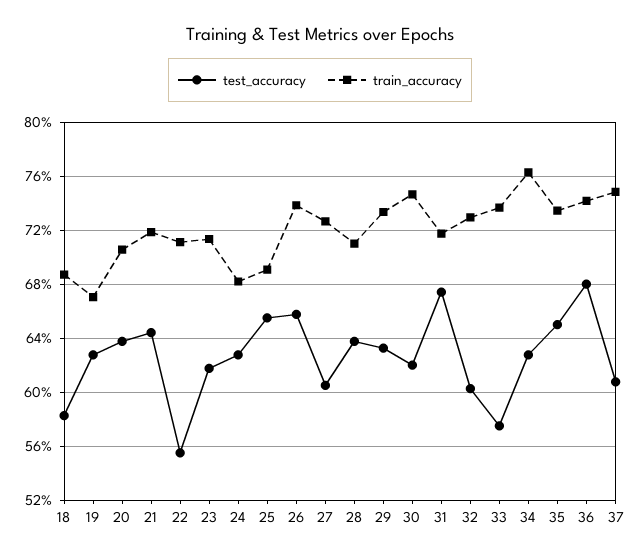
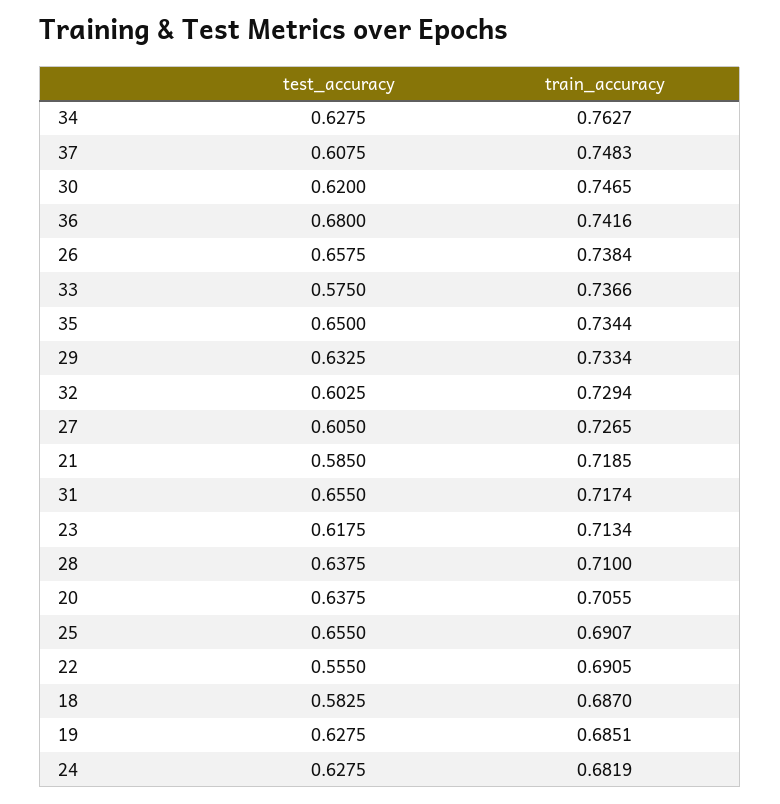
train_accuracy, 19: 0.67 -> 0.6851
test_accuracy, 21: 0.645 -> 0.585
train_accuracy, 22: 0.71 -> 0.6905
test_accuracy, 31: 0.675 -> 0.655

